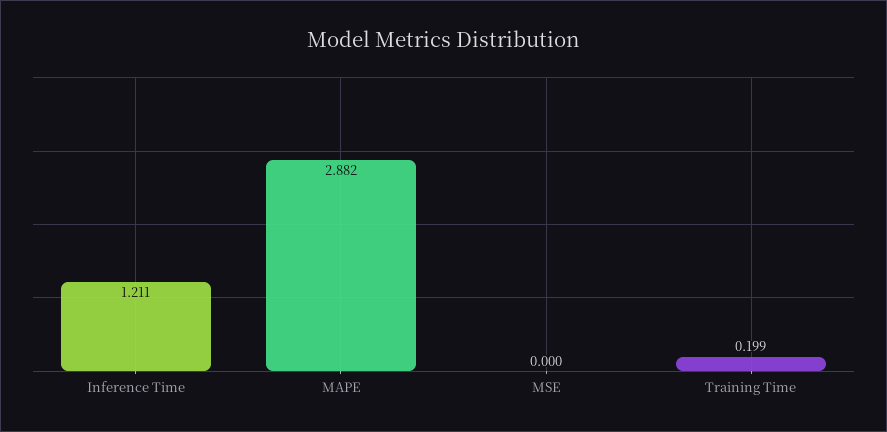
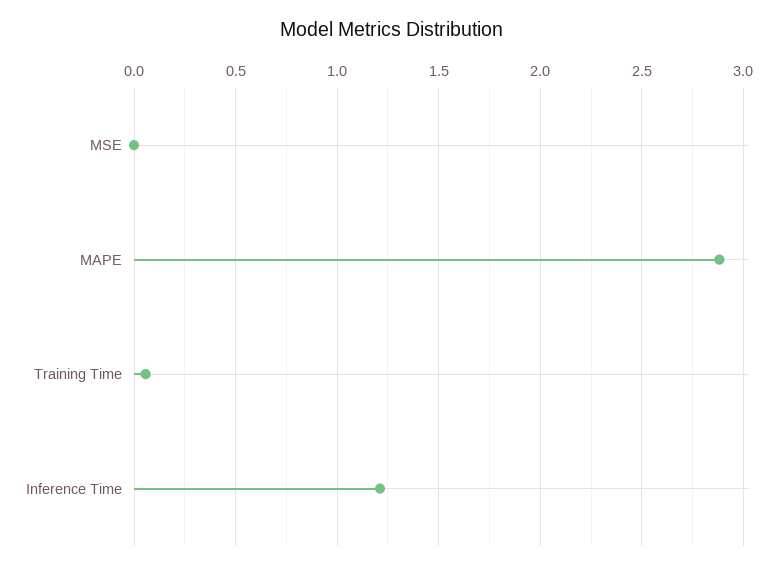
Training Time: 0.199 -> 0.05

